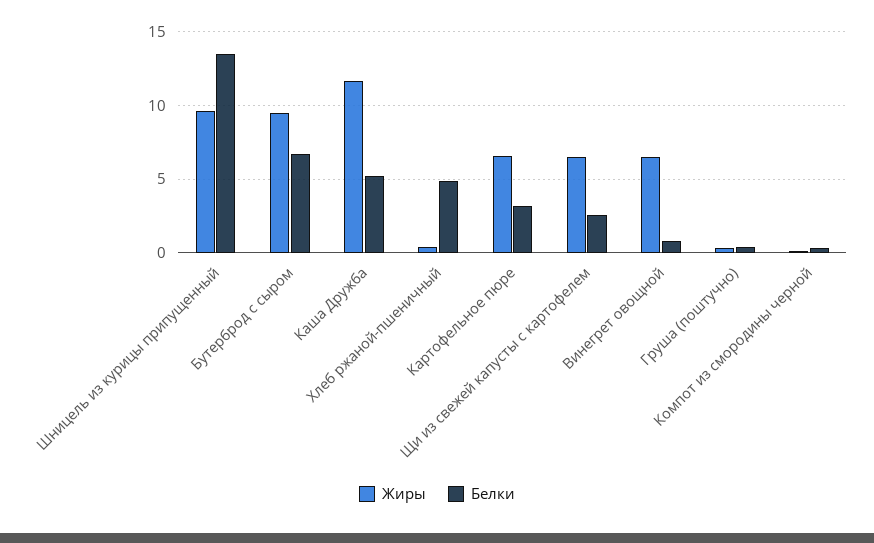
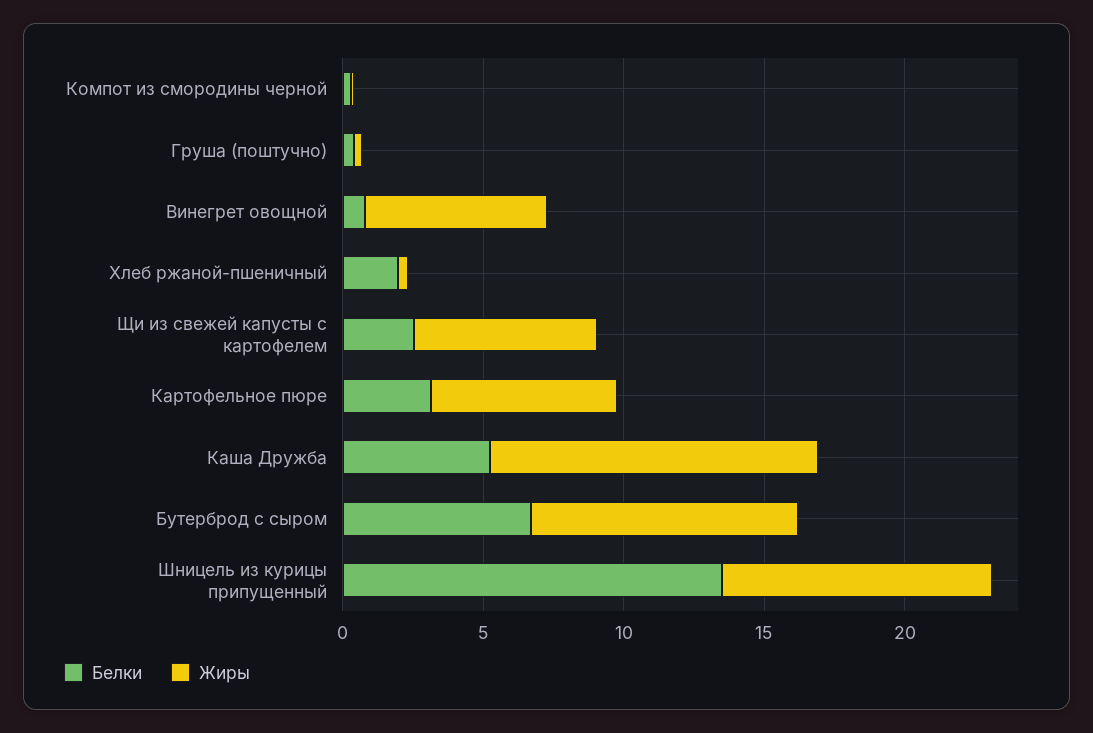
Белки, Хлеб ржаной-пшеничный: 5 -> 2

